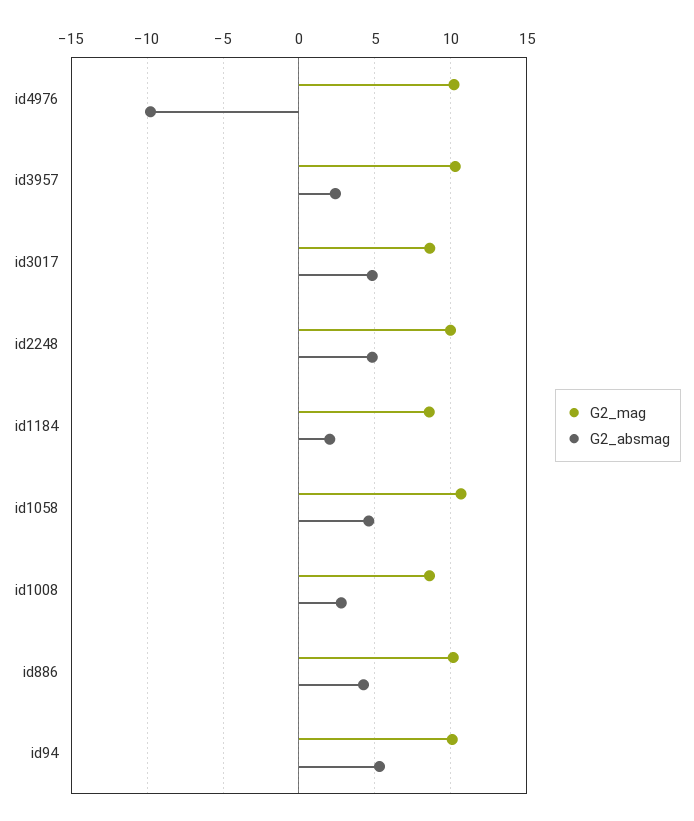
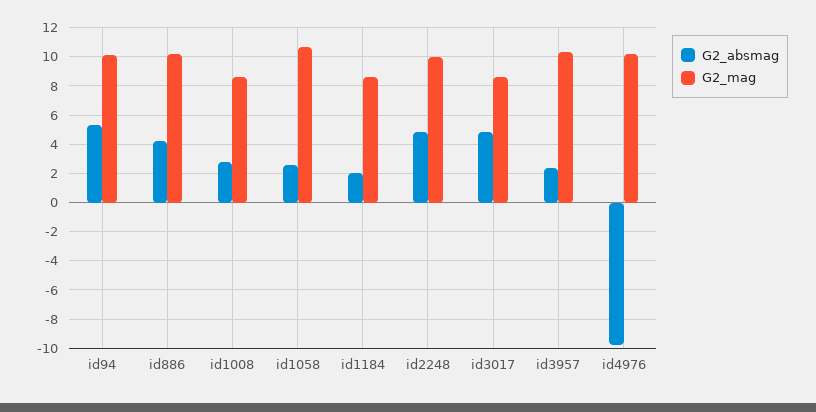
G2_absmag, id1058: 4.5 -> 2.5

